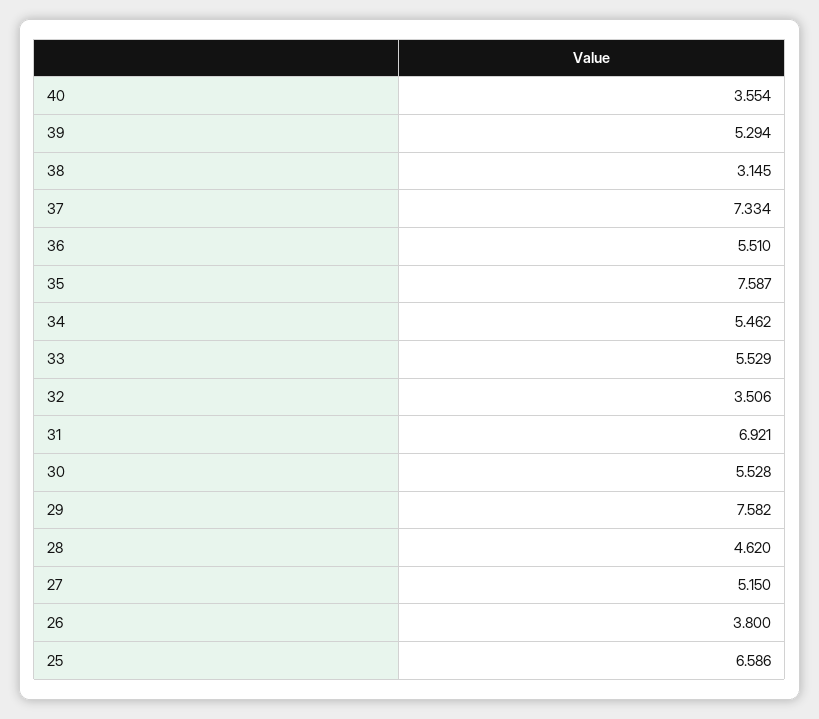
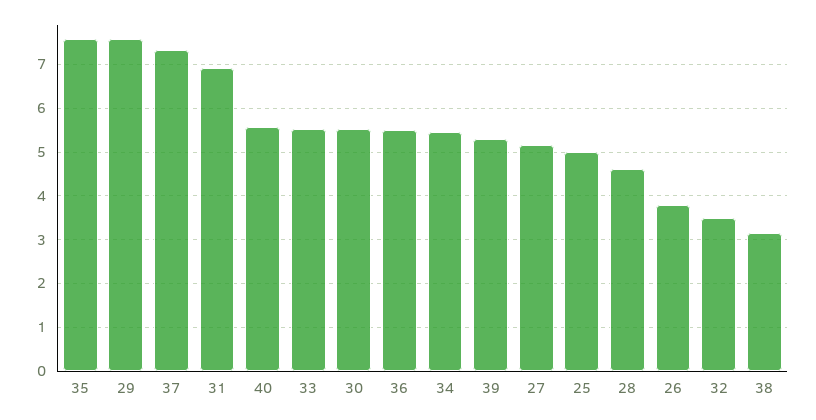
40: 3.554 -> 5.6
25: 6.586 -> 5

